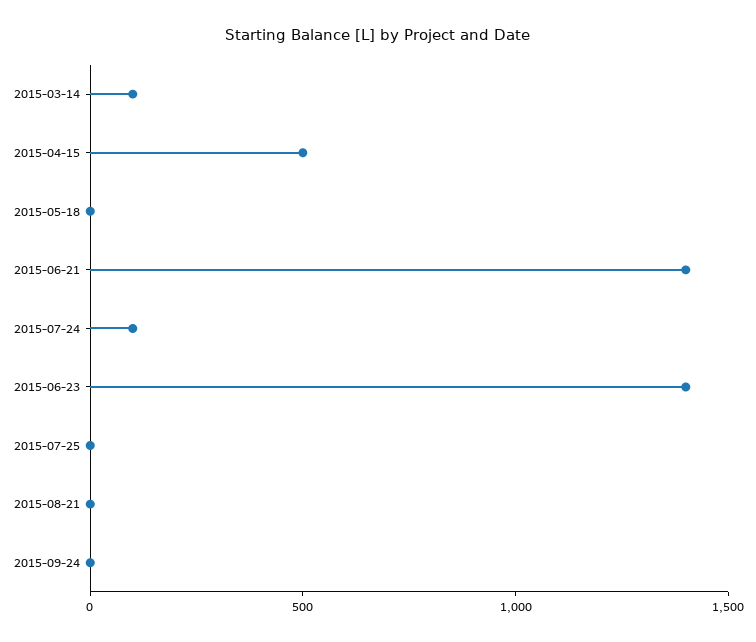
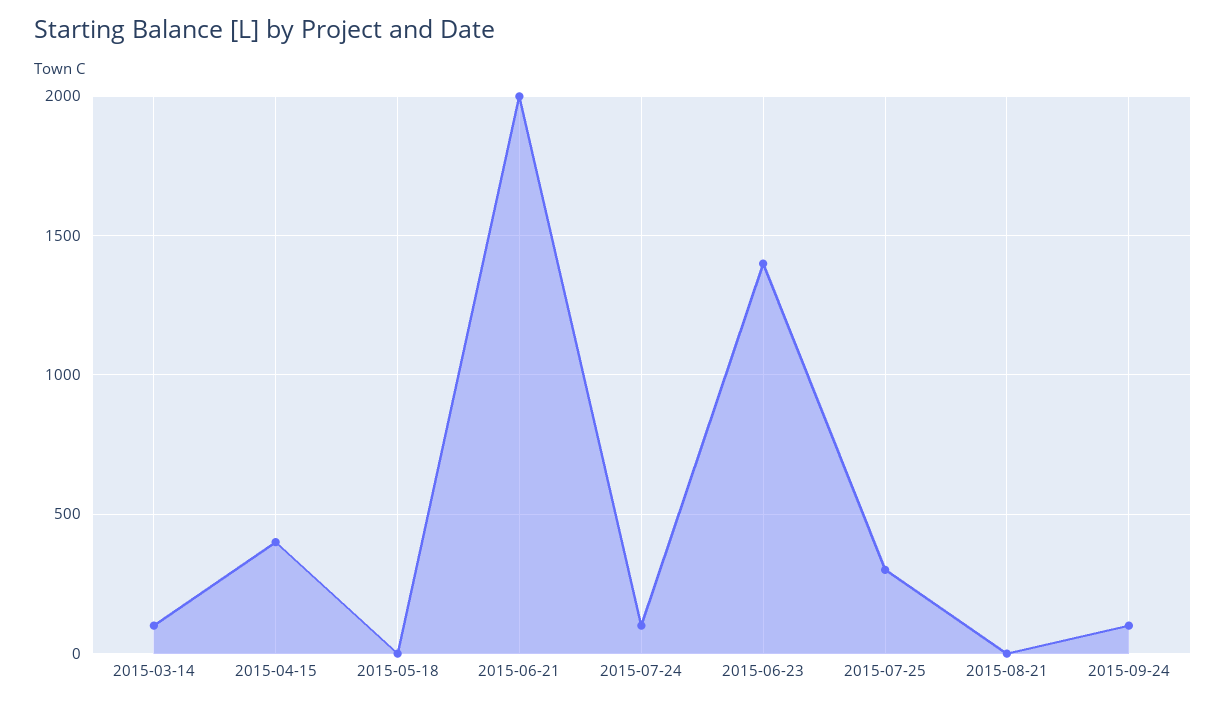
2015-04-15: 500 -> 400
2015-06-21: 1400 -> 2000
2015-07-25: 0 -> 300
2015-09-24: 0 -> 100

